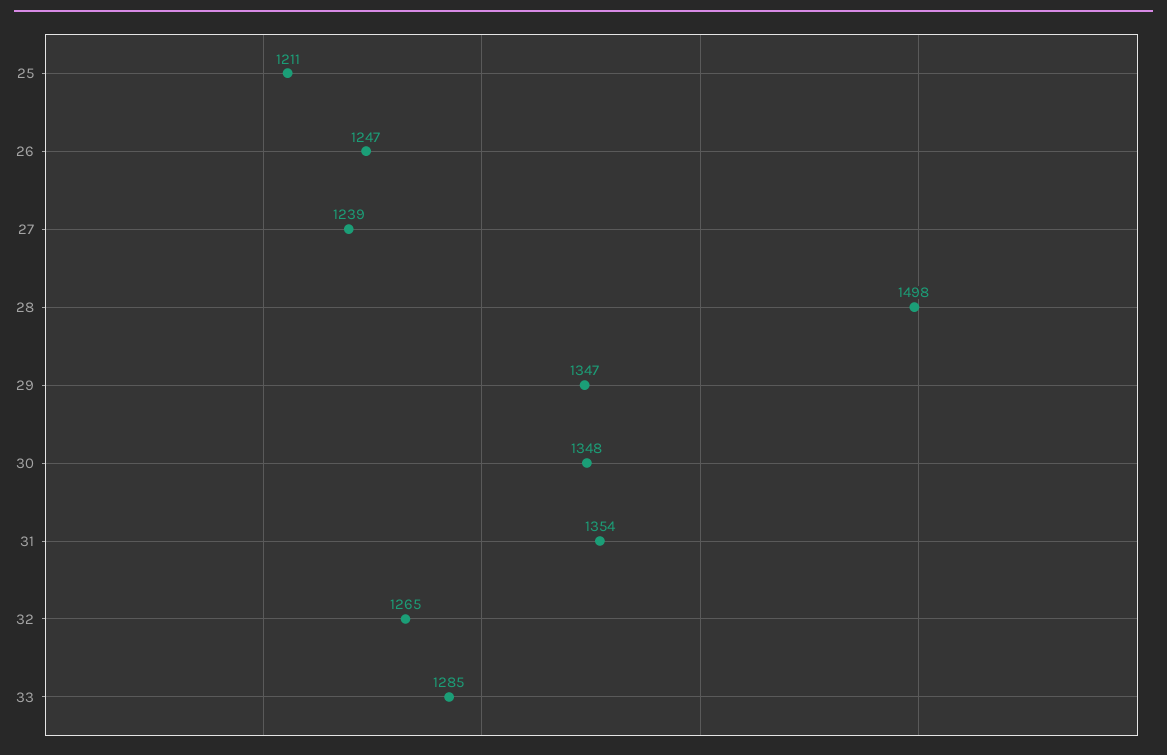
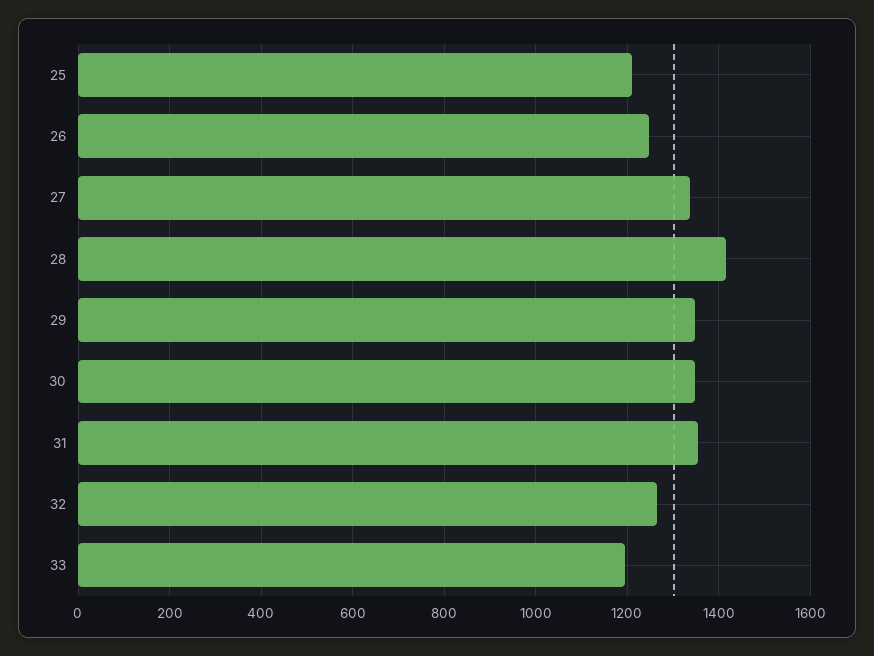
27: 1239 -> 1340
28: 1498 -> 1420
33: 1285 -> 1200

